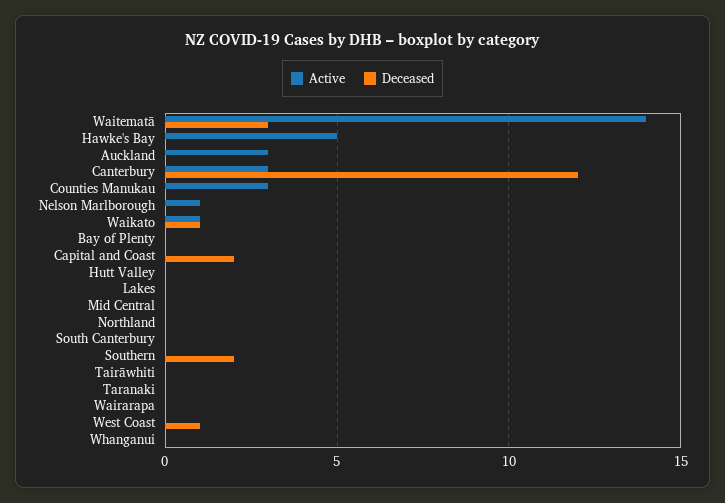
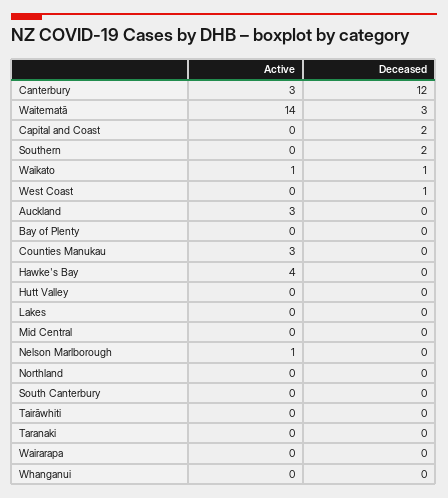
Active, Hawke's Bay: 5 -> 4

